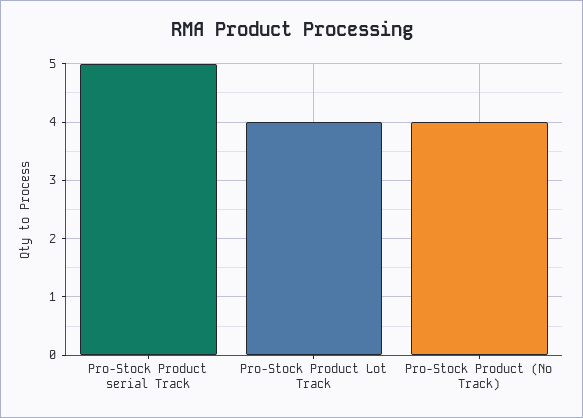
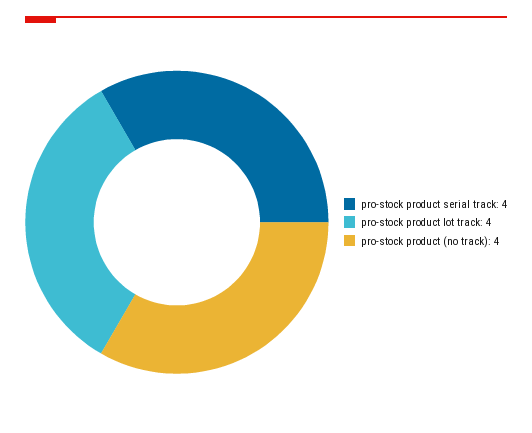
Pro-Stock Product serial Track: 5 -> 4

